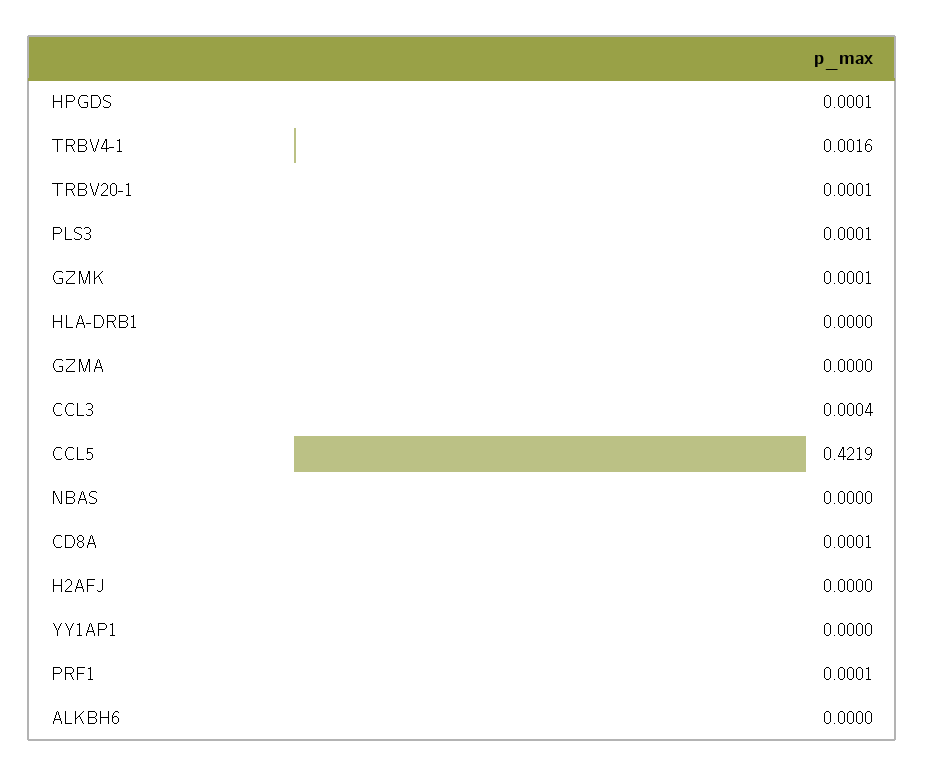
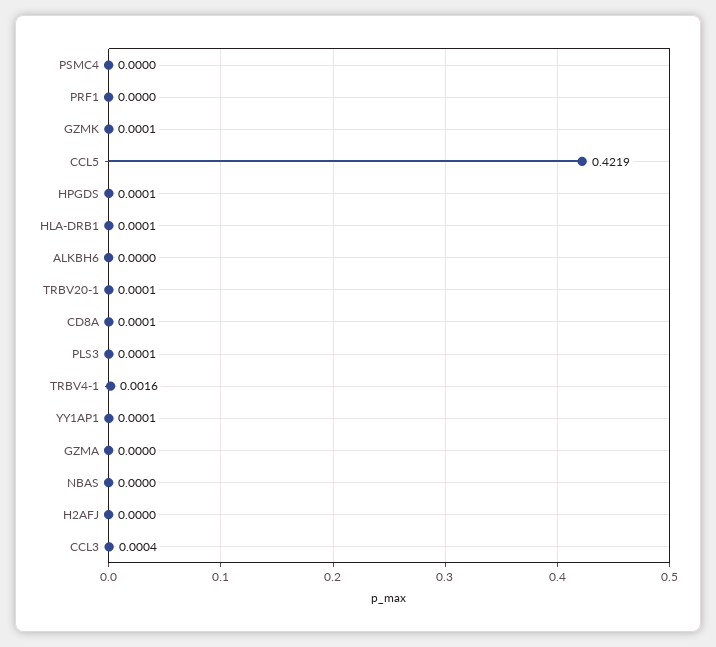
HLA-DRB1: 0 -> 0.0001
YY1AP1: 0 -> 0.0001
PRF1: 0.0001 -> 0
PSMC4: none -> 0

